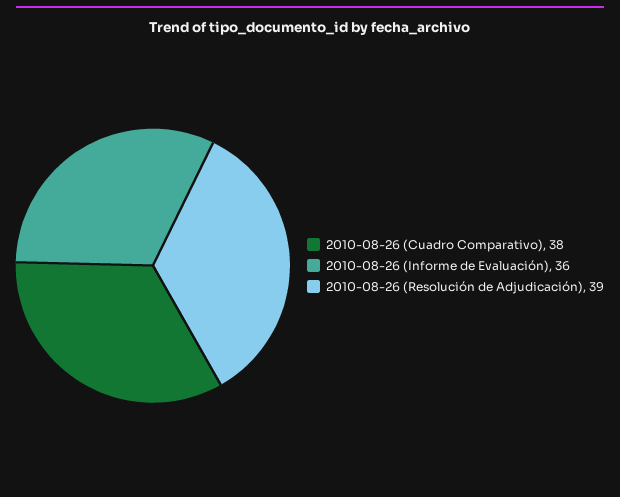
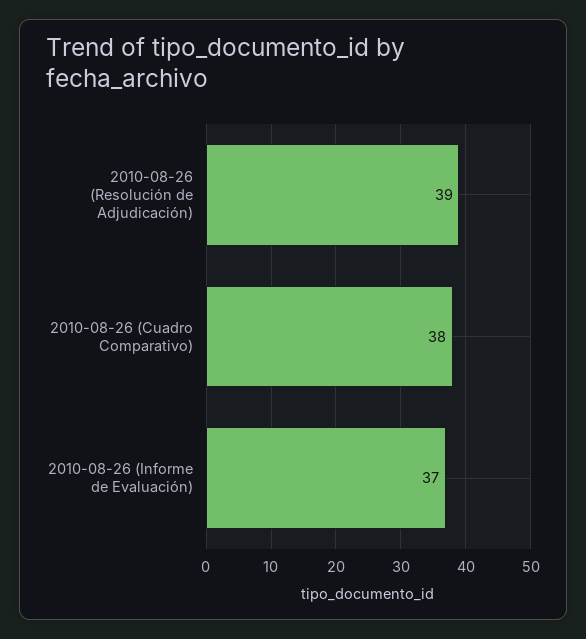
2010-08-26 (Informe de Evaluación): 36 -> 37

